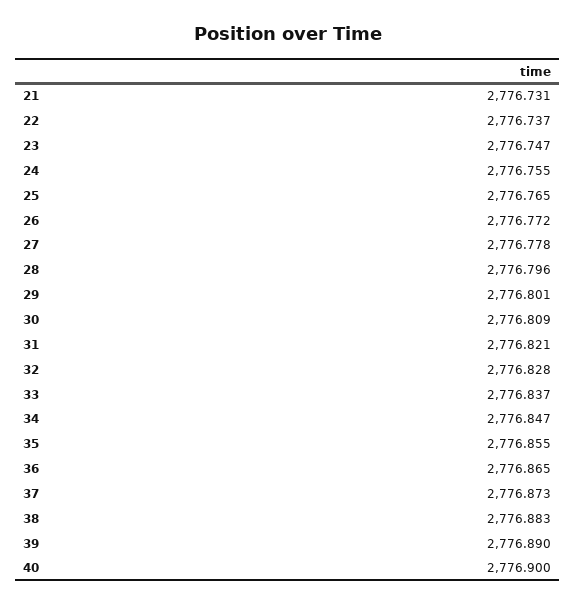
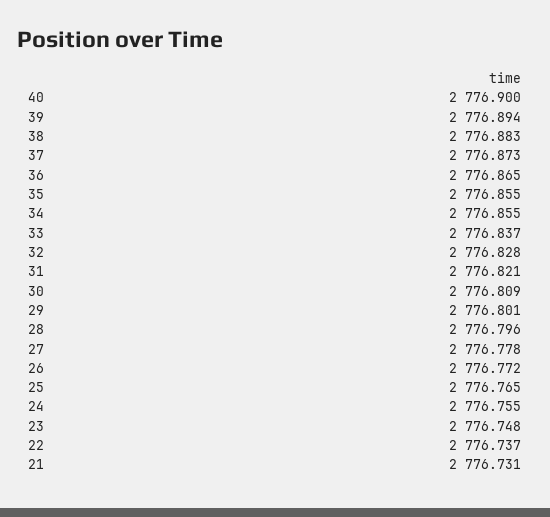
23: 2776.747 -> 2776.748
34: 2776.847 -> 2776.855
39: 2776.89 -> 2776.894

